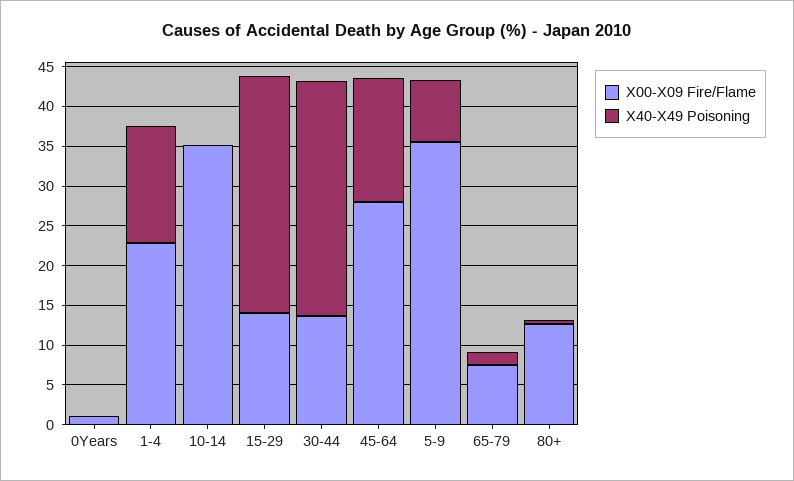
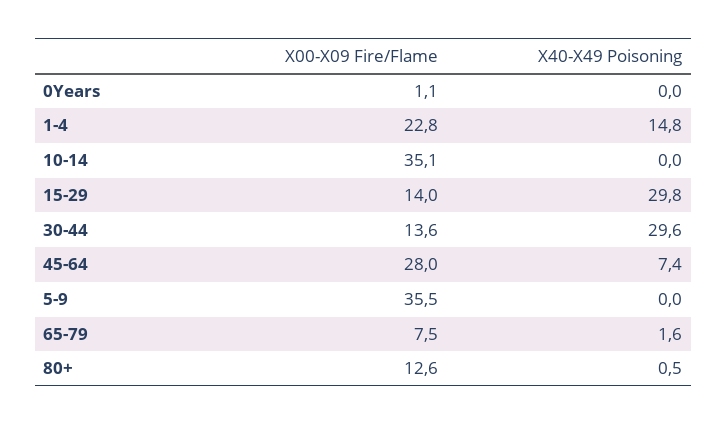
X40-X49 Poisoning, 45-64: 15 -> 7.4
X40-X49 Poisoning, 5-9: 7.5 -> 0

